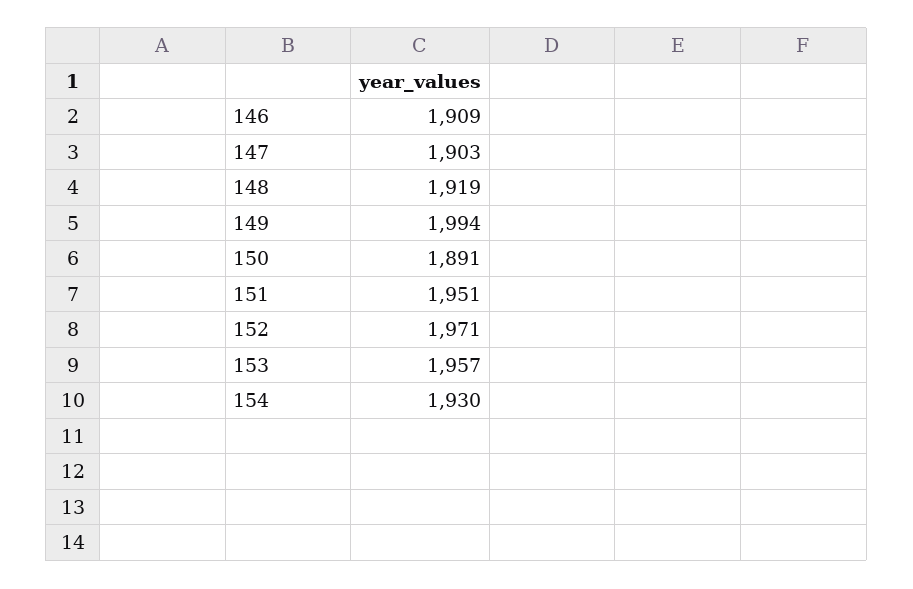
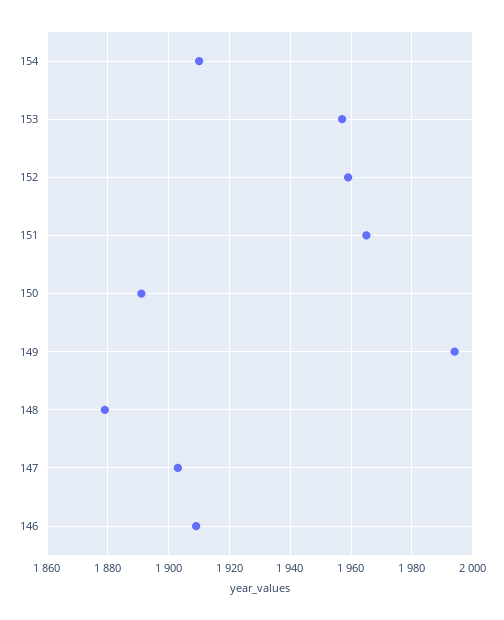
148: 1919 -> 1880
151: 1951 -> 1965
152: 1971 -> 1960
154: 1930 -> 1910

